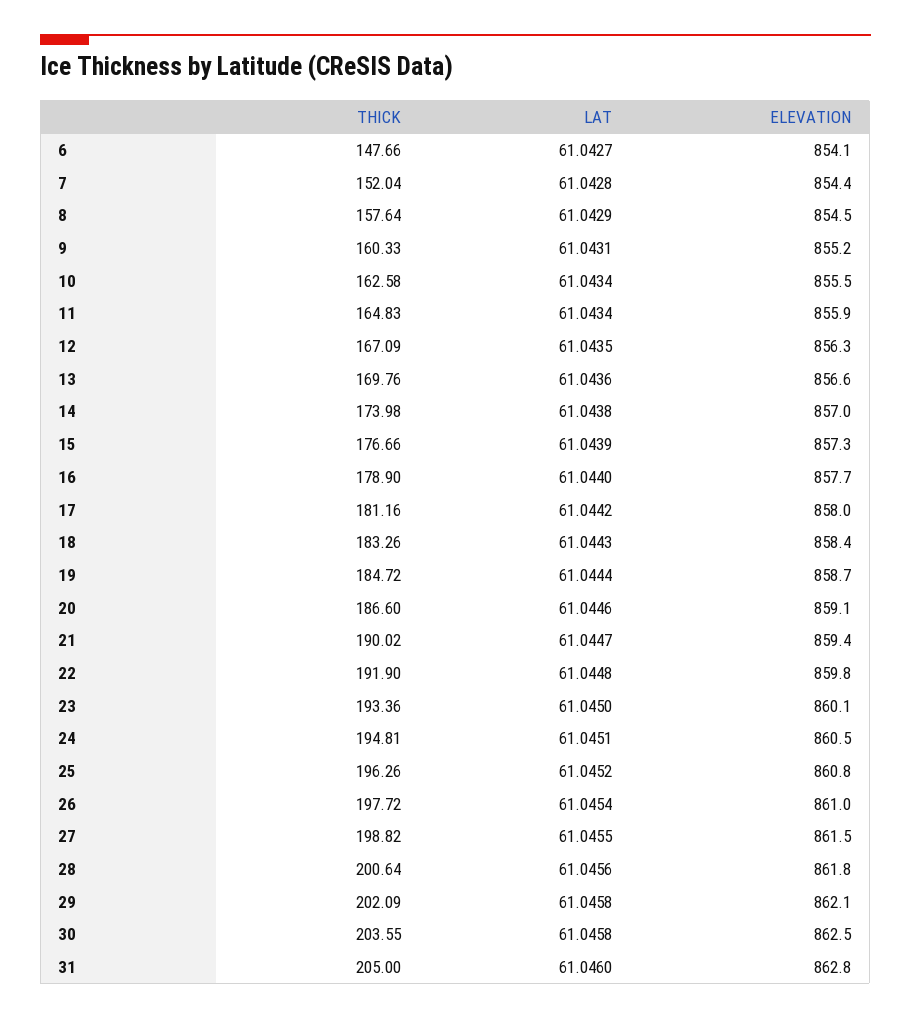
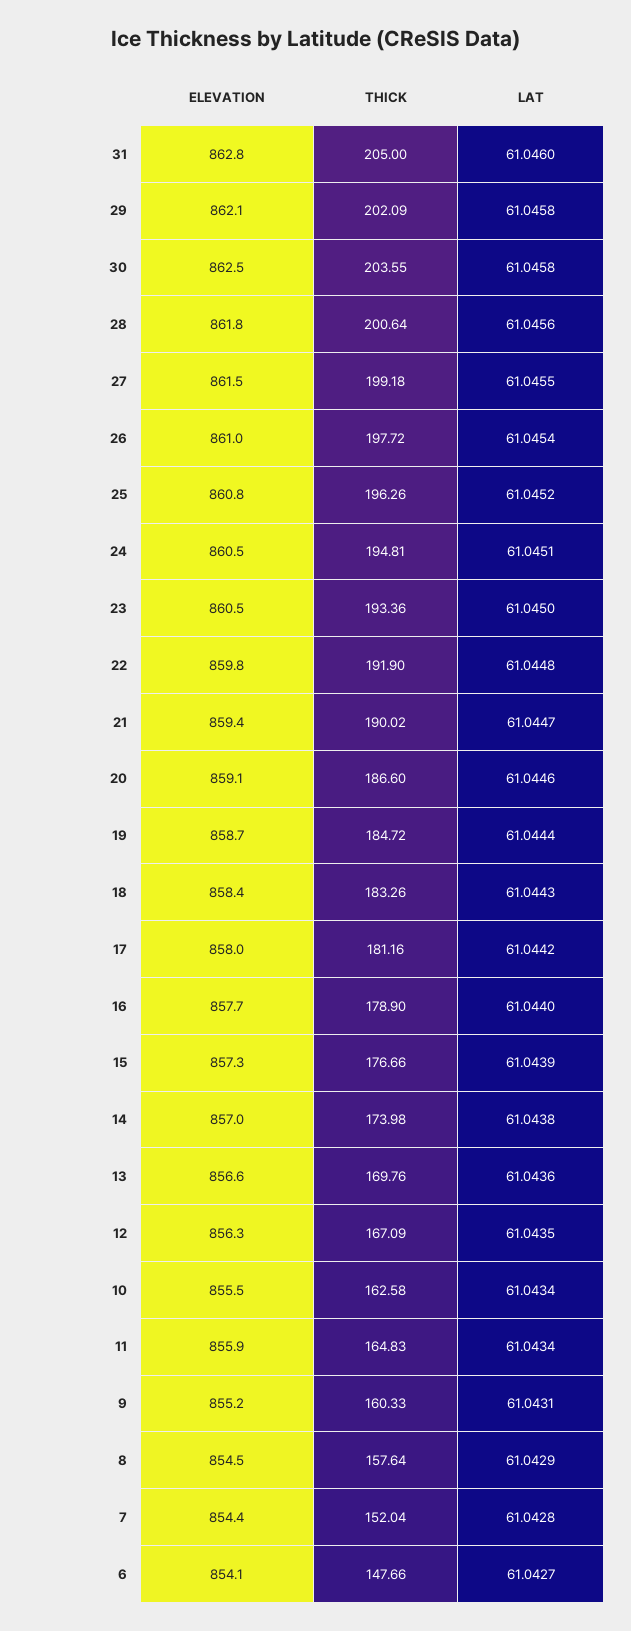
ELEVATION, 23: 860.1 -> 860.5
THICK, 27: 198.82 -> 199.18

